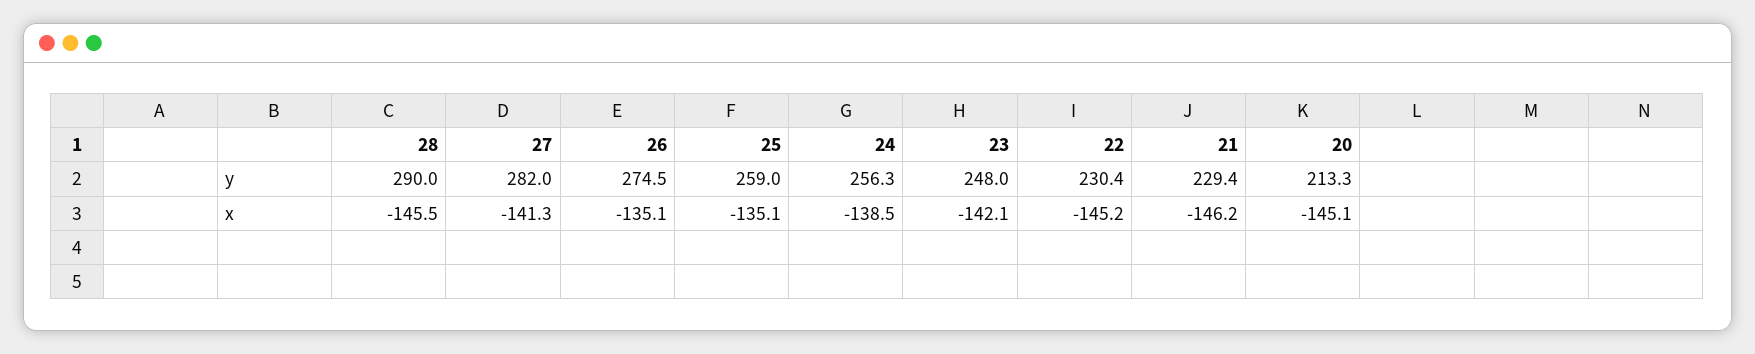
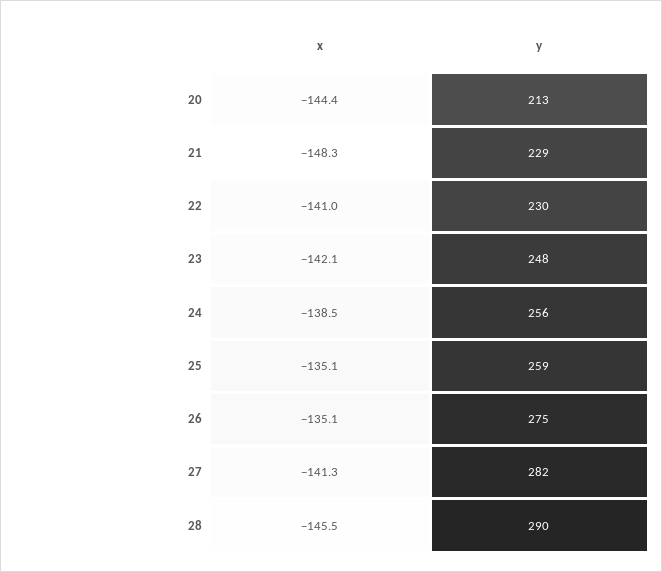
22, x: -145.2 -> -141
21, x: -146.2 -> -148.3
20, x: -145.1 -> -144.4

